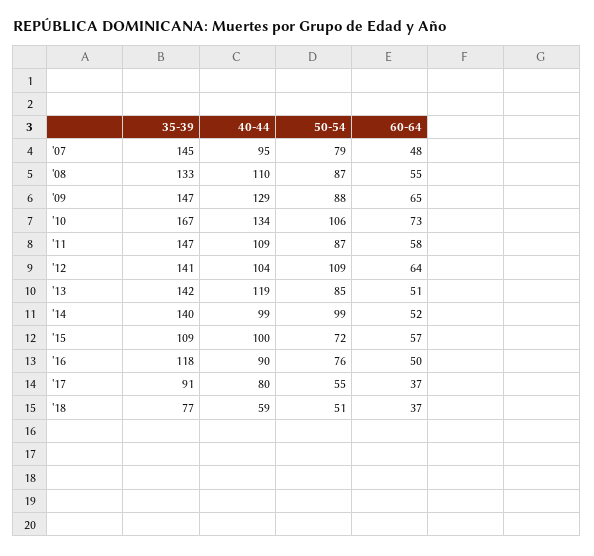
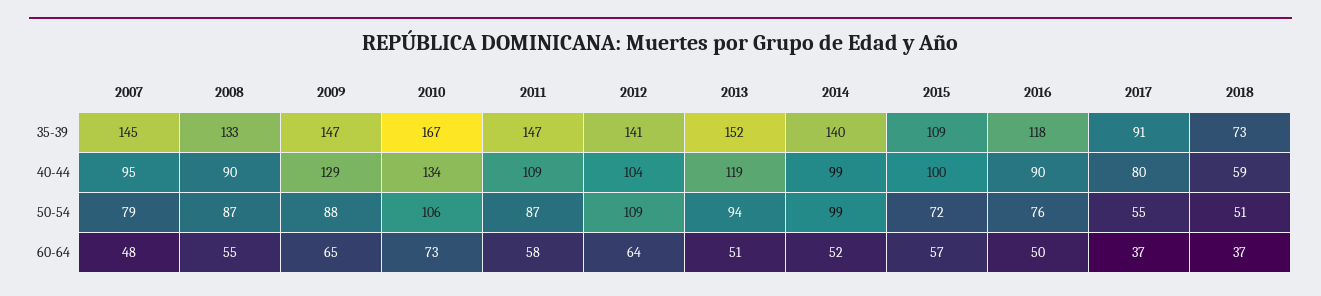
40-44, '08: 110 -> 90
35-39, '13: 142 -> 152
50-54, '13: 85 -> 94
35-39, '18: 77 -> 73

